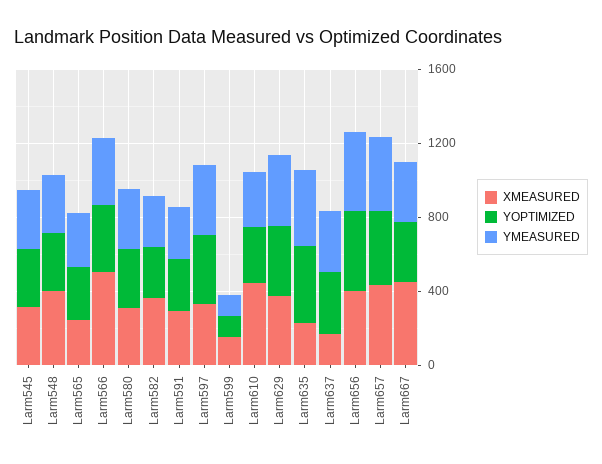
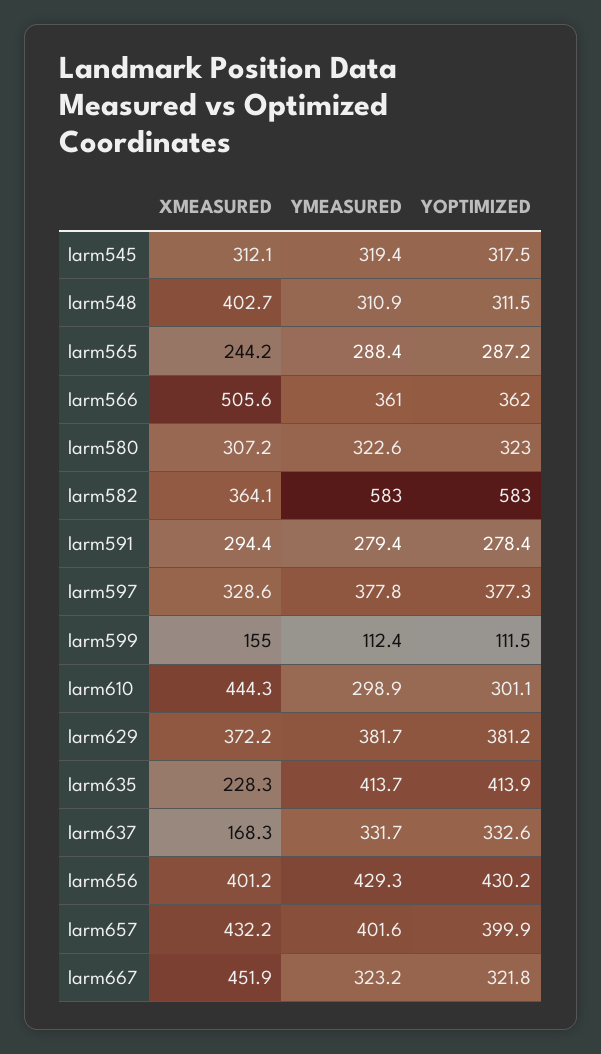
YOPTIMIZED, Larm582: 300 -> 583
YMEASURED, Larm582: 300 -> 583

